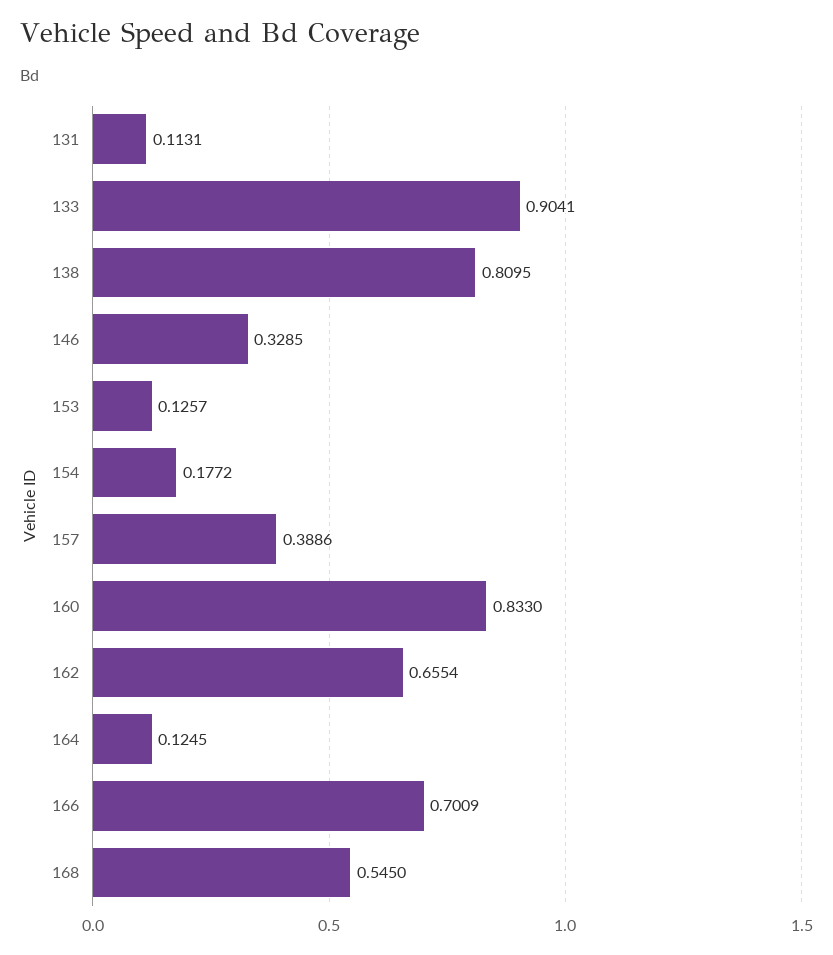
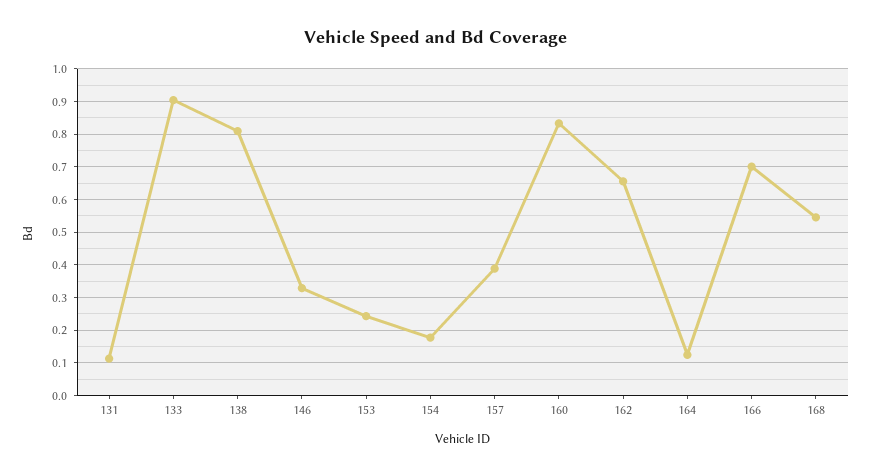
153: 0.1257 -> 0.24

